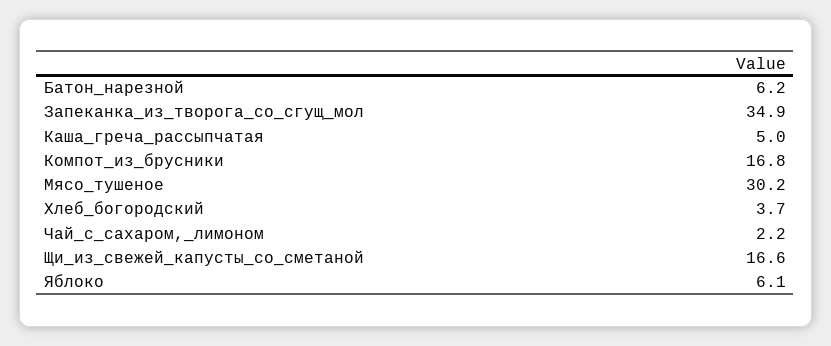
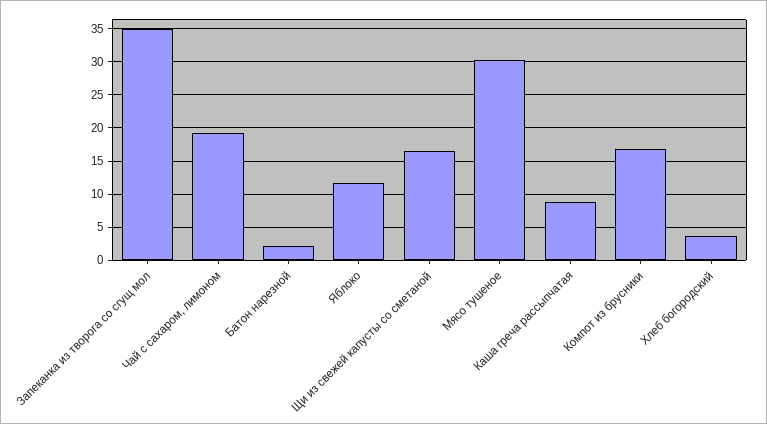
Батон_нарезной: 6.2 -> 2
Каша_греча_рассыпчатая: 5 -> 9
Чай_с_сахаром,_лимоном: 2.2 -> 19
Яблоко: 6.1 -> 12

